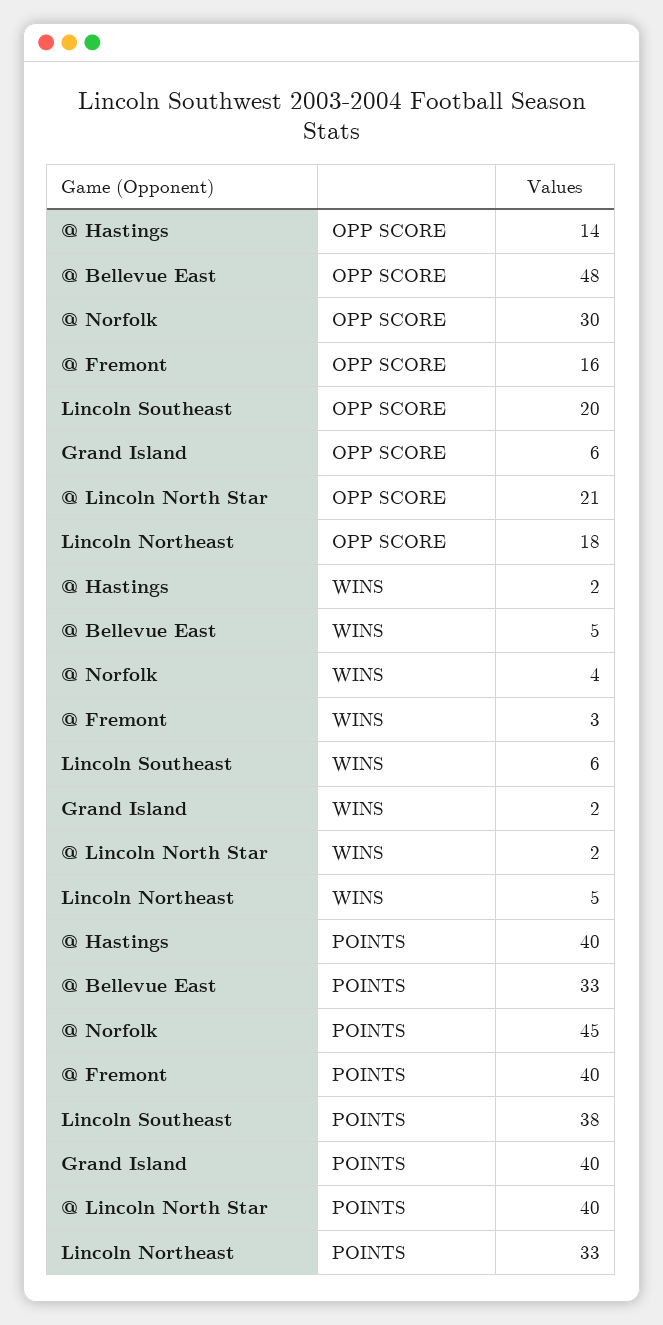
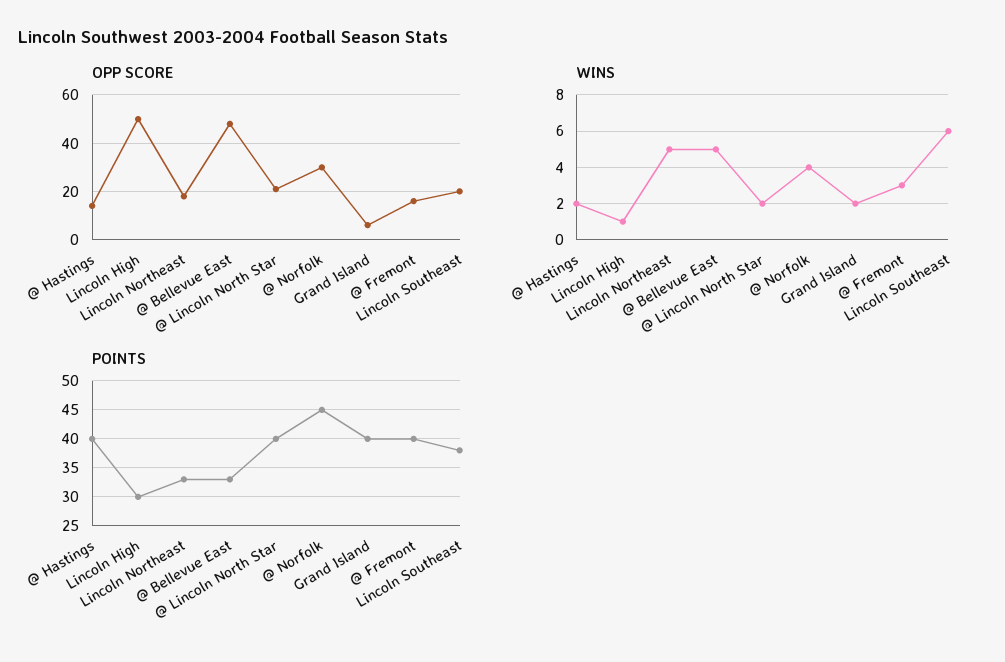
OPP SCORE, Lincoln High: none -> 50
WINS, Lincoln High: none -> 1
POINTS, Lincoln High: none -> 30

